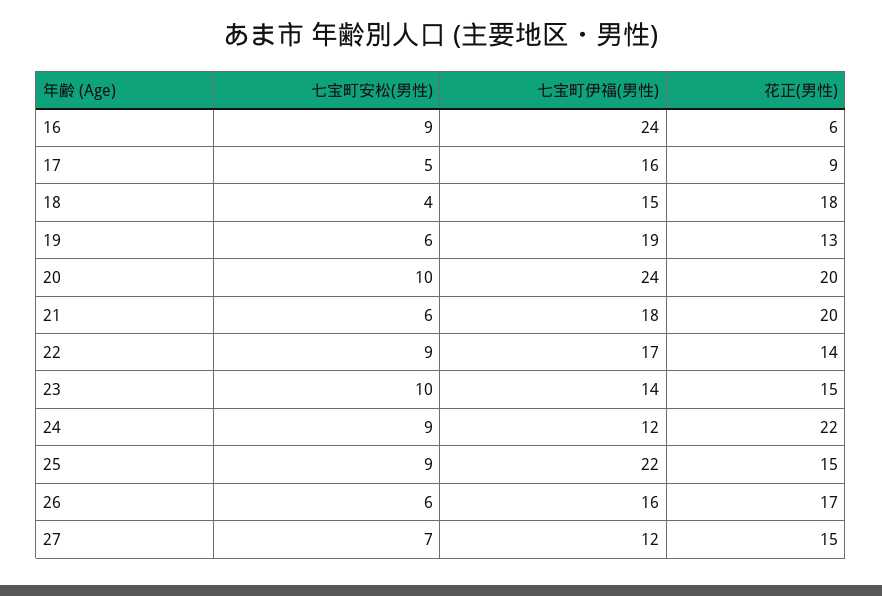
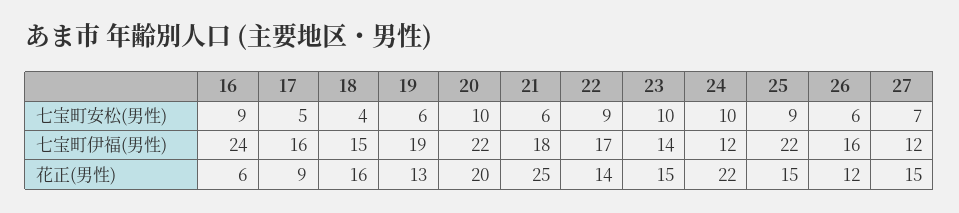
花正(男性), 18: 18 -> 16
七宝町伊福(男性), 20: 24 -> 22
花正(男性), 21: 20 -> 25
七宝町安松(男性), 24: 9 -> 10
花正(男性), 26: 17 -> 12

